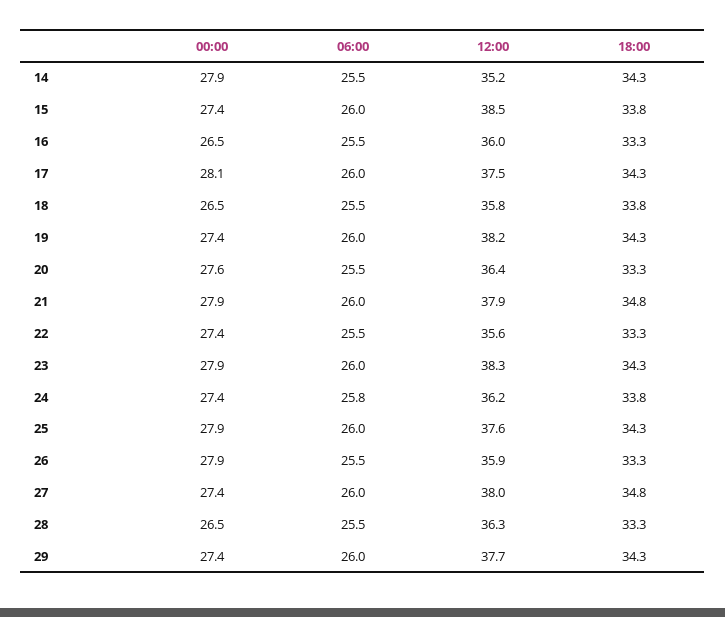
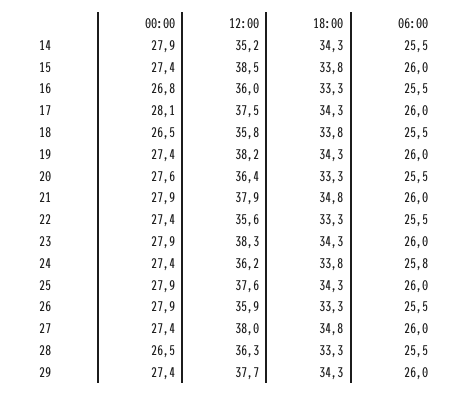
00:00, 16: 26.5 -> 26.8

